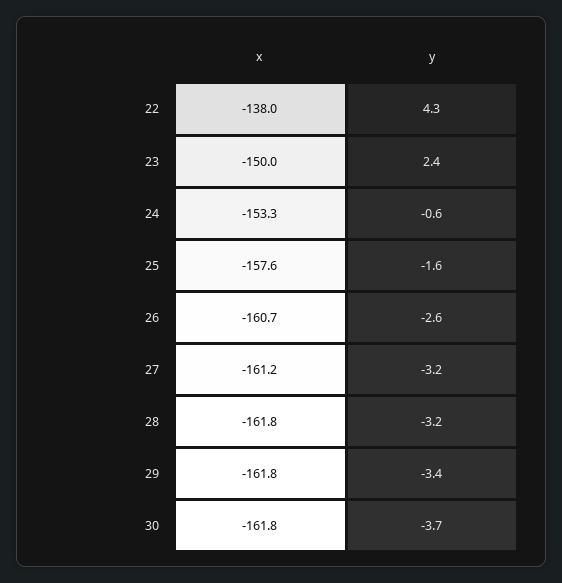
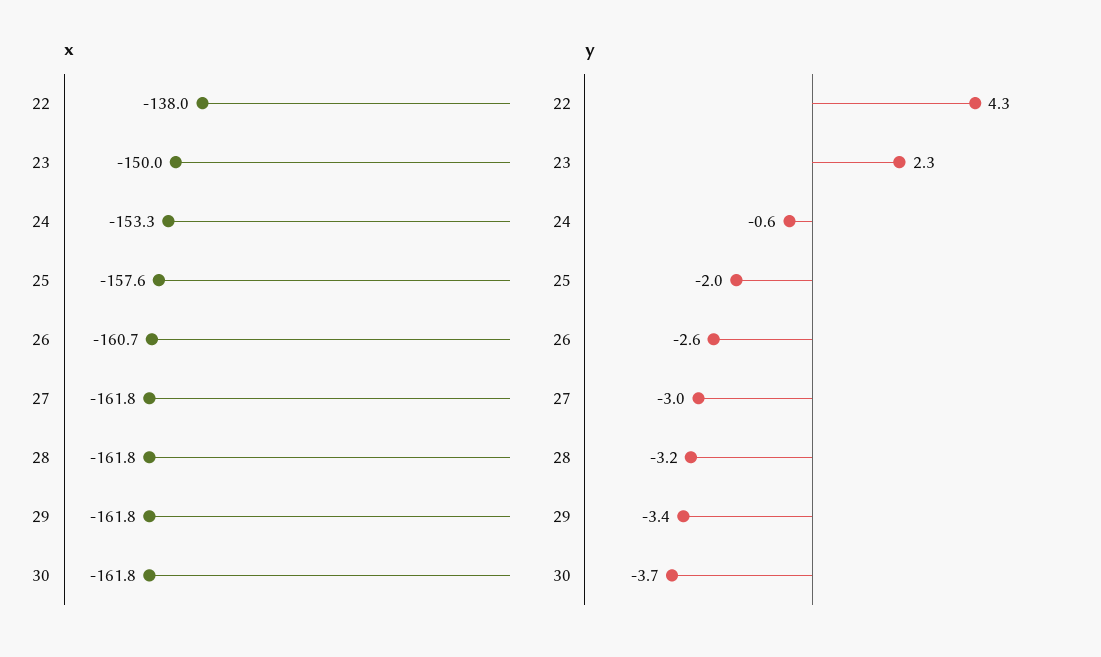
y, 23: 2.4 -> 2.3
y, 25: -1.6 -> -2
x, 27: -161.2 -> -161.8
y, 27: -3.2 -> -3

